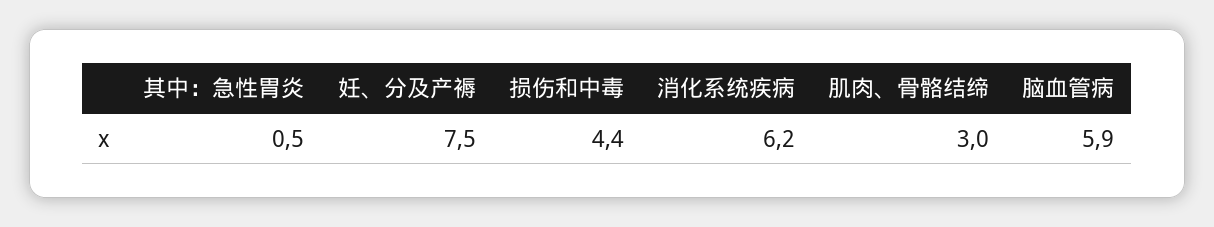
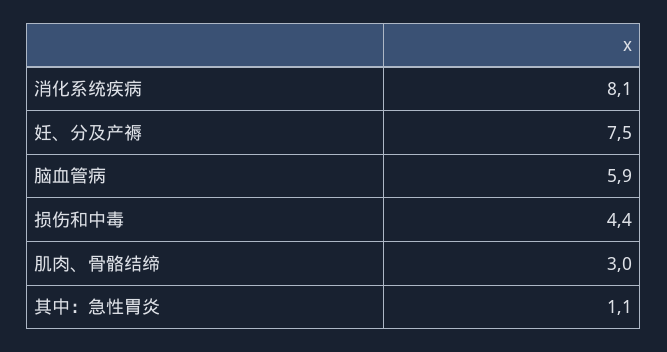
其中：急性胃炎: 0.5 -> 1.1
消化系统疾病: 6.2 -> 8.1

